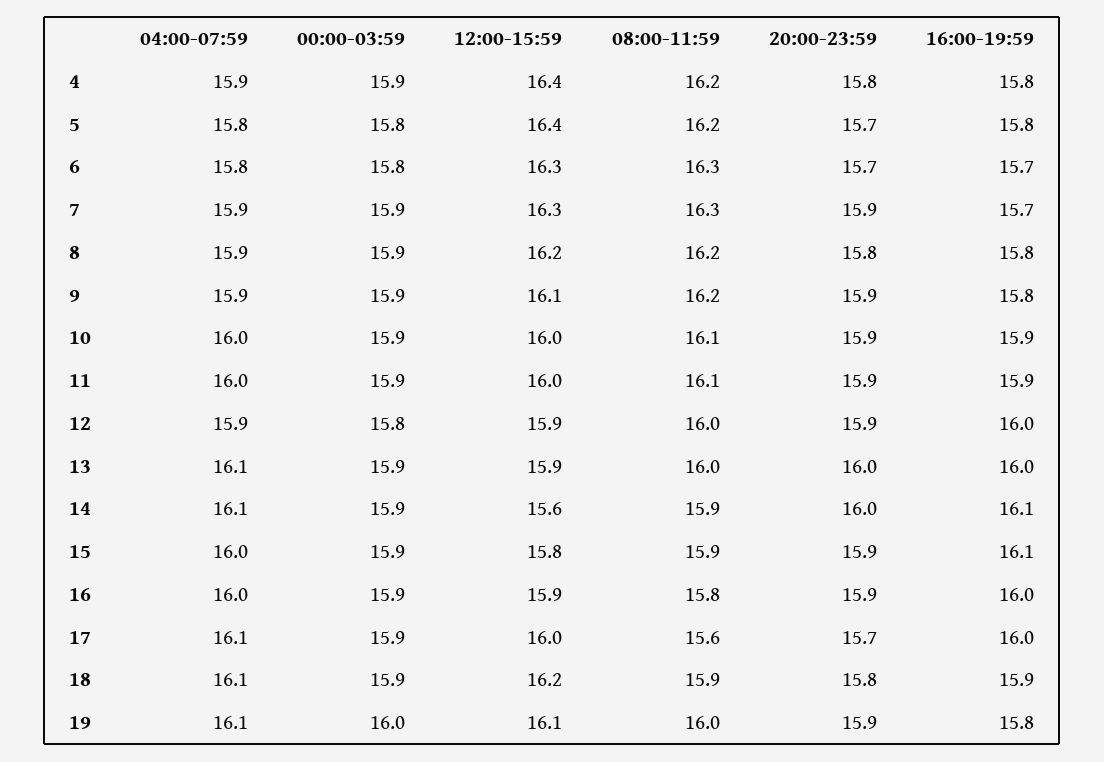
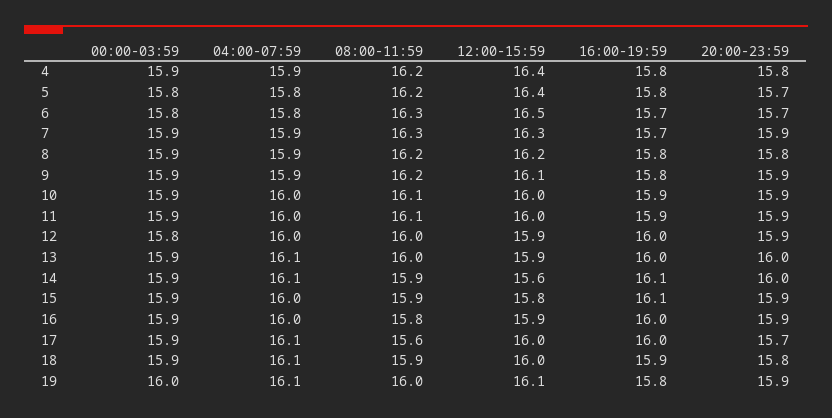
12:00-15:59, 6: 16.3 -> 16.5
04:00-07:59, 12: 15.9 -> 16
12:00-15:59, 18: 16.2 -> 16

